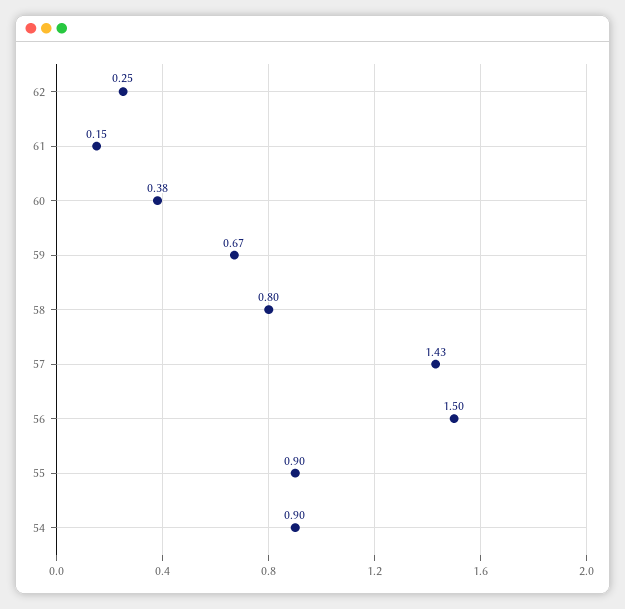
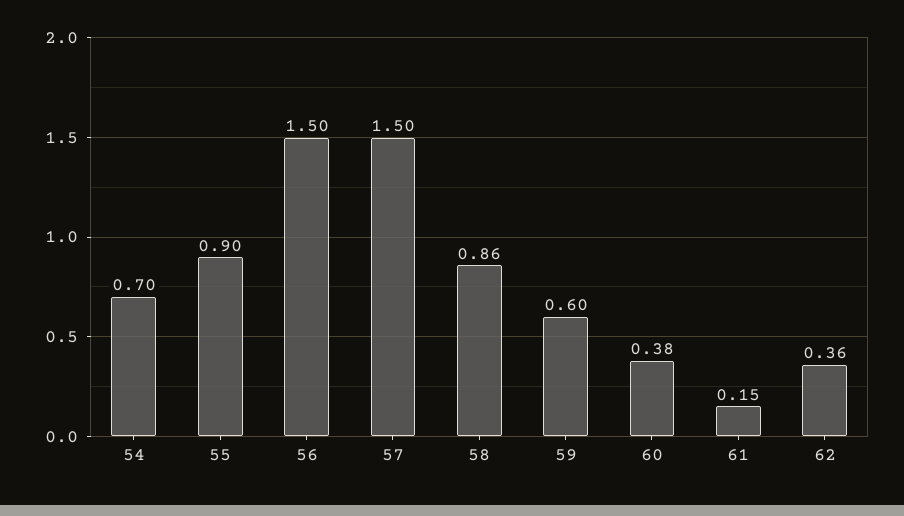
62: 0.25 -> 0.36
59: 0.67 -> 0.6
58: 0.8 -> 0.86
57: 1.43 -> 1.5
54: 0.9 -> 0.7

